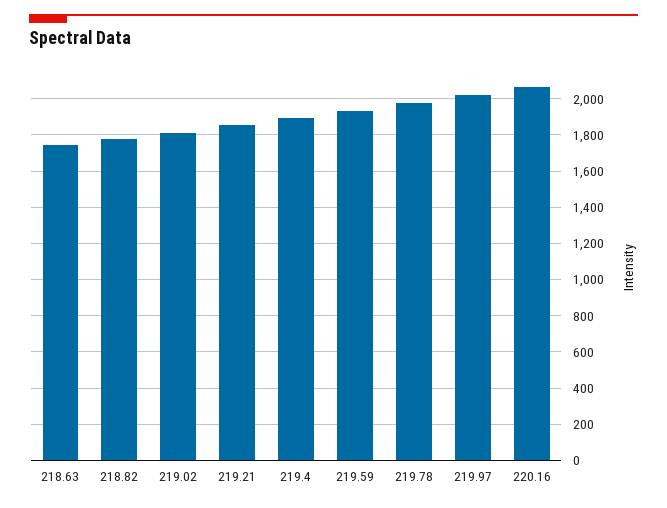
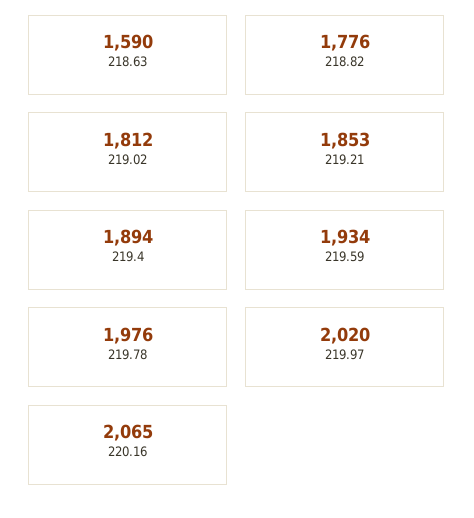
218.63: 1750 -> 1590

